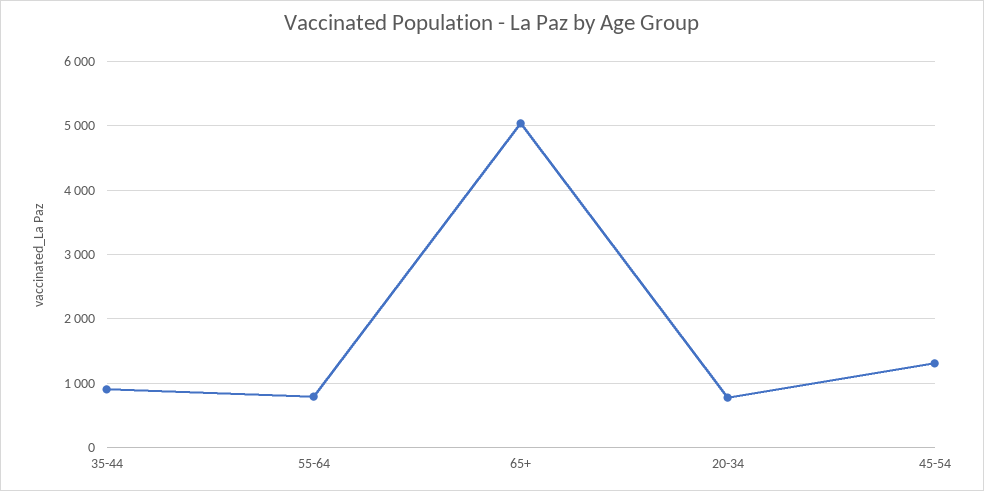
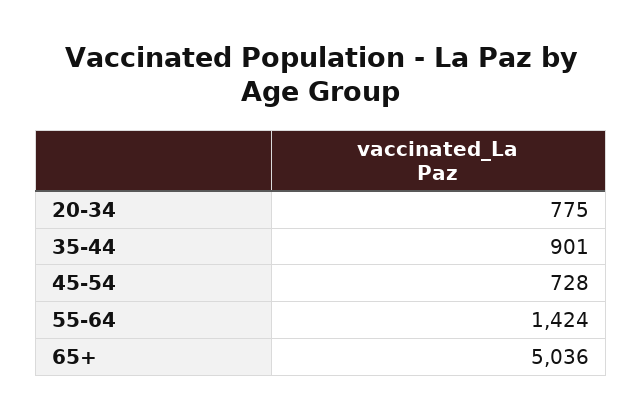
55-64: 800 -> 1424
45-54: 1300 -> 728

